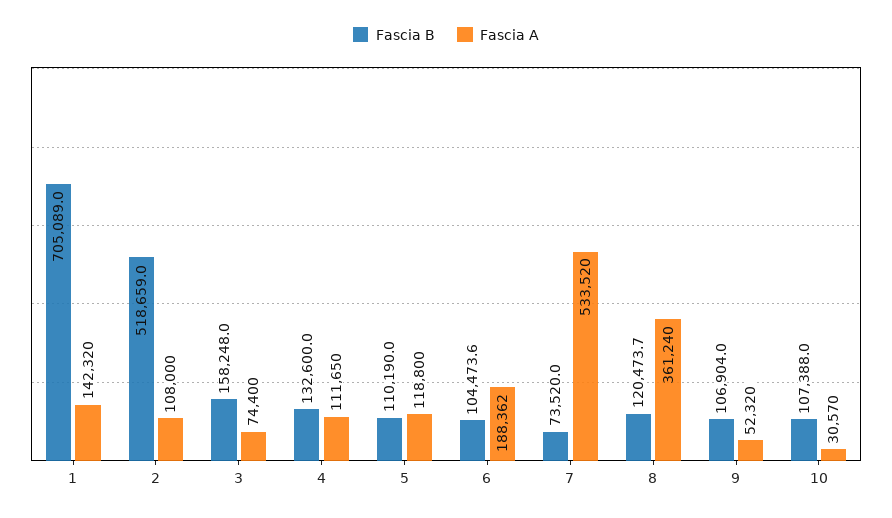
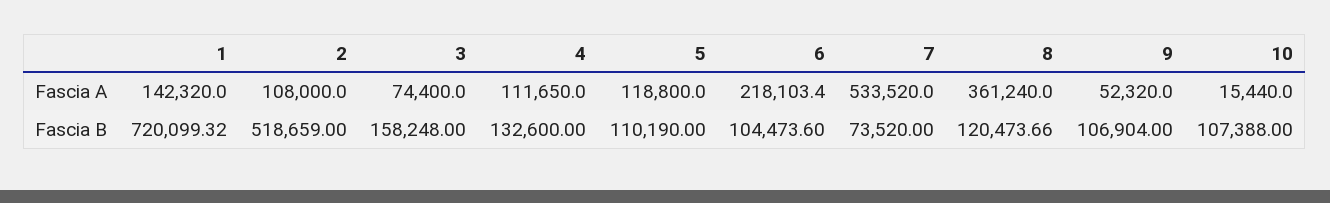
Fascia B, 1: 705089 -> 720099.32
Fascia A, 6: 188362 -> 218103.4
Fascia A, 10: 30570 -> 15440

